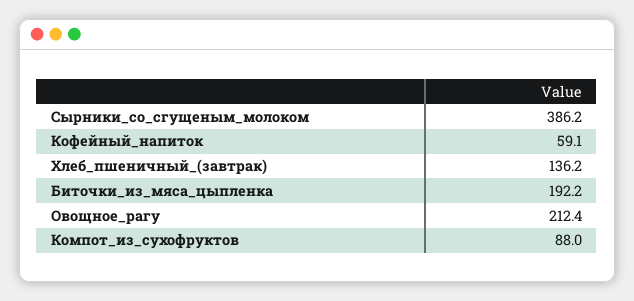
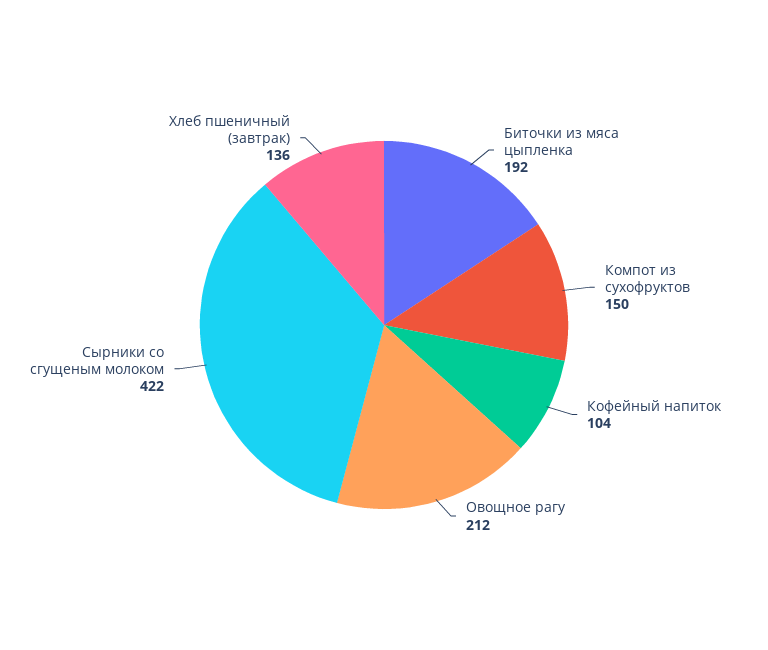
Сырники_со_сгущеным_молоком: 386.2 -> 422
Кофейный_напиток: 59.1 -> 104
Компот_из_сухофруктов: 88 -> 150

